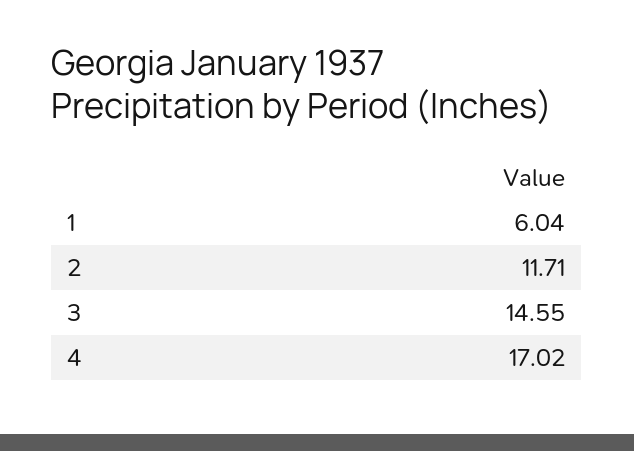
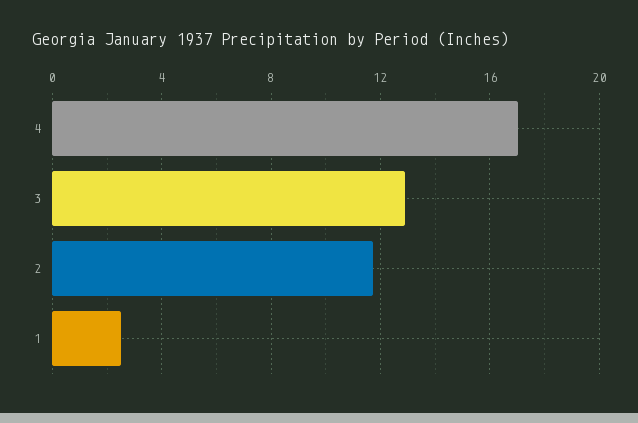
1: 6.04 -> 2.5
3: 14.55 -> 13

